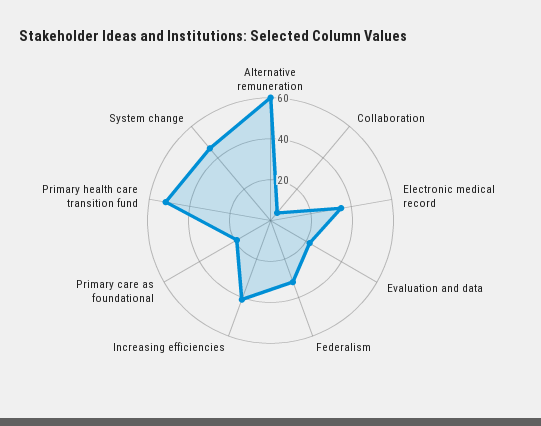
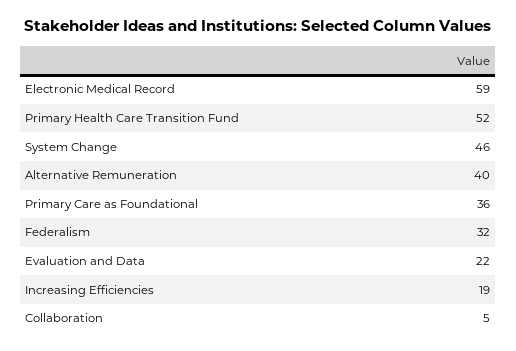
Alternative remuneration: 60 -> 40
Electronic medical record: 35 -> 59
Increasing efficiencies: 40 -> 19
Primary care as foundational: 20 -> 36

